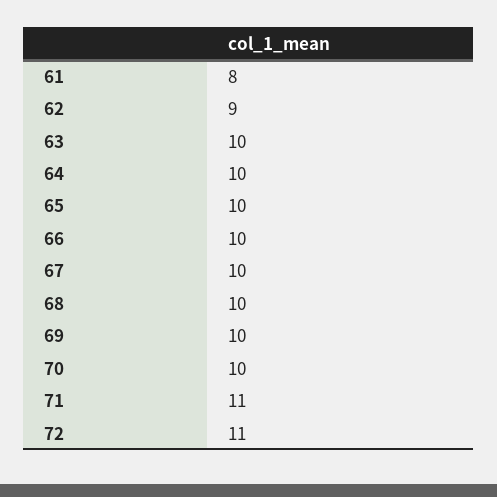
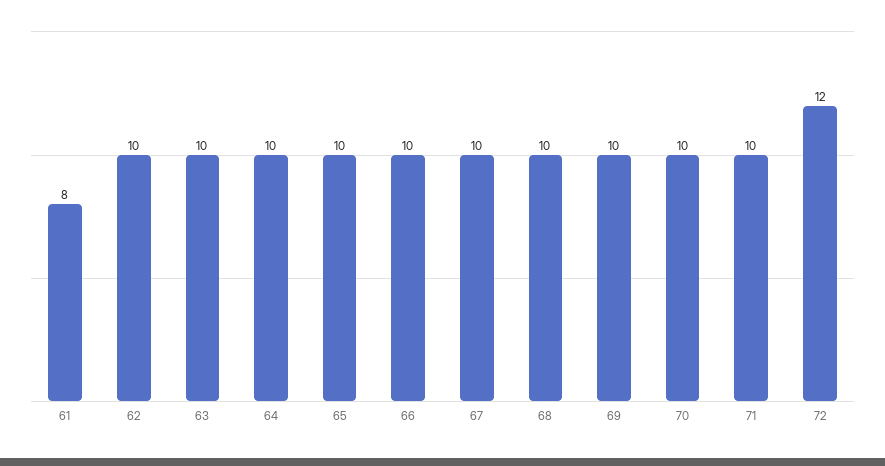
62: 9 -> 10
71: 11 -> 10
72: 11 -> 12

